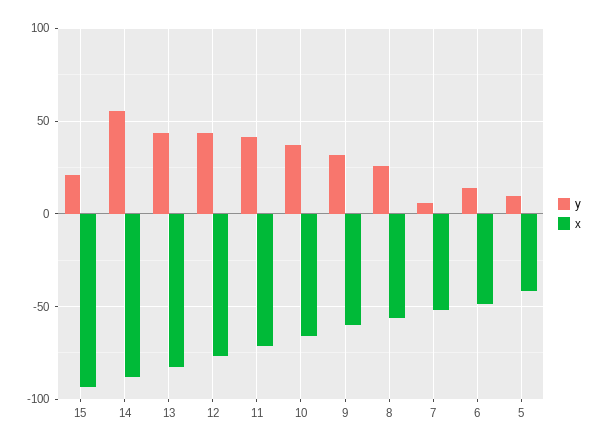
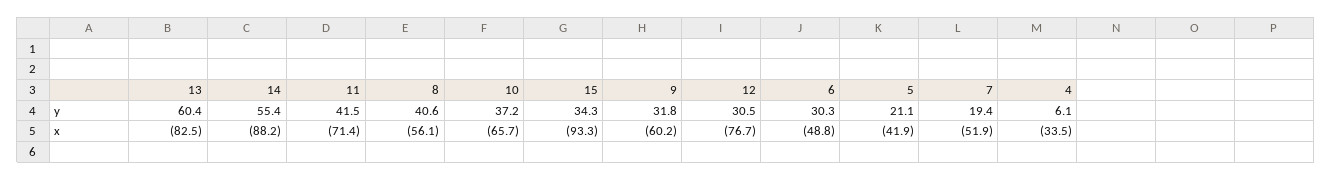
y, 15: 20 -> 34.3
y, 13: 45 -> 60.4
y, 12: 45 -> 30.5
y, 8: 25 -> 40.6
y, 7: 5 -> 19.4
y, 6: 15 -> 30.3
y, 5: 10 -> 21.1
y, 4: none -> 6.1
x, 4: none -> -33.5

